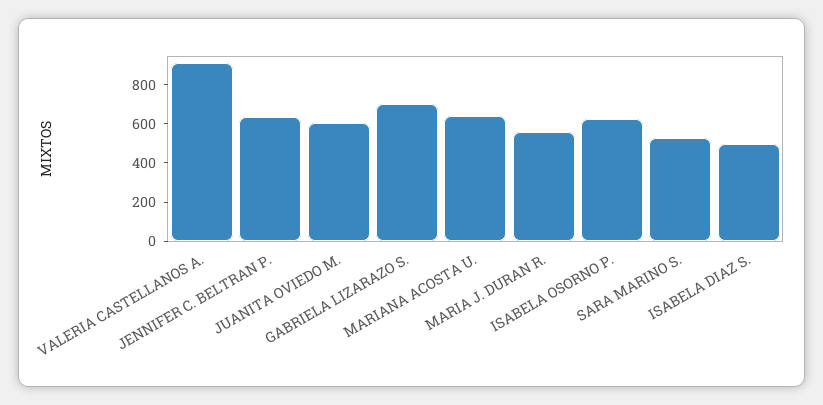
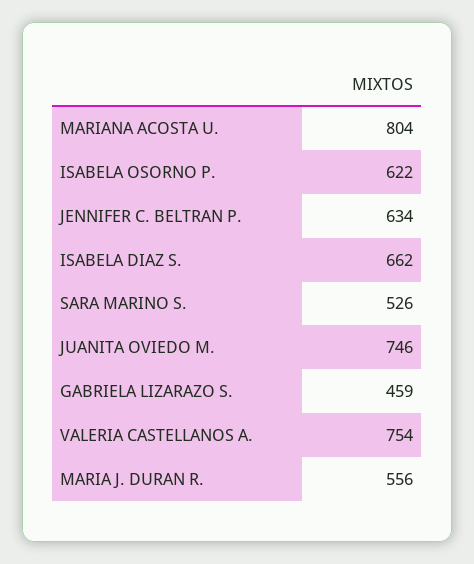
VALERIA CASTELLANOS A.: 900 -> 754
JUANITA OVIEDO M.: 600 -> 746
GABRIELA LIZARAZO S.: 700 -> 459
MARIANA ACOSTA U.: 650 -> 804
ISABELA DIAZ S.: 500 -> 662

